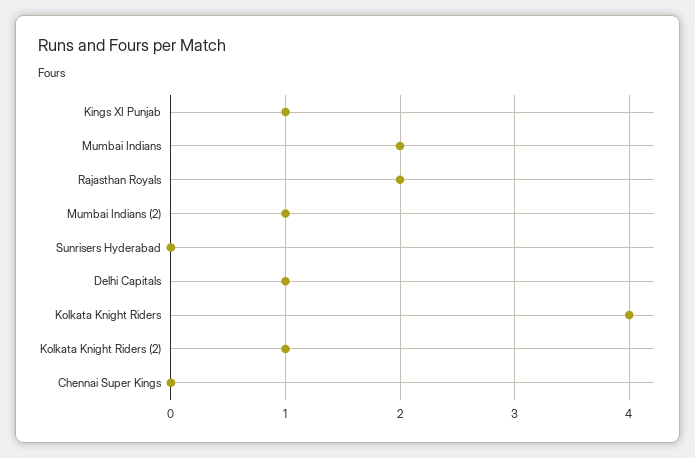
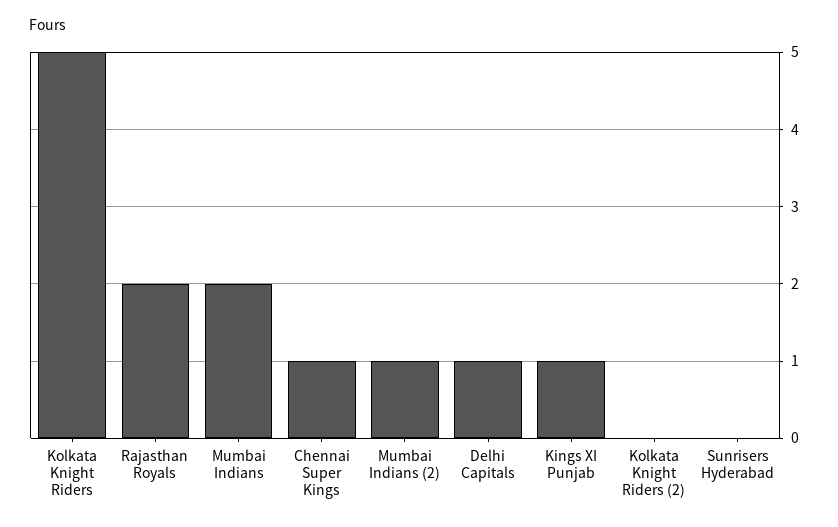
Kolkata Knight Riders: 4 -> 5
Kolkata Knight Riders (2): 1 -> 0
Chennai Super Kings: 0 -> 1

